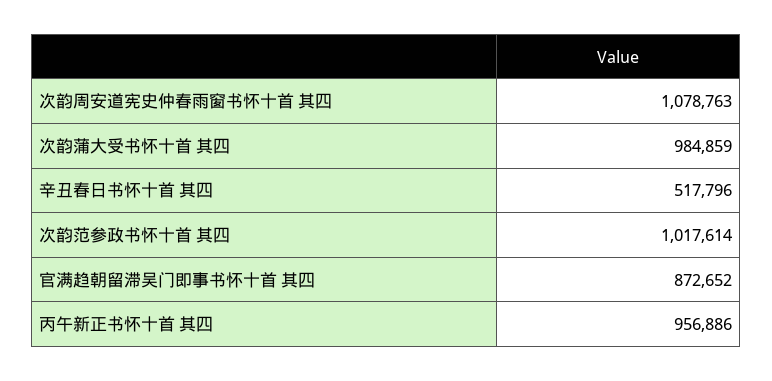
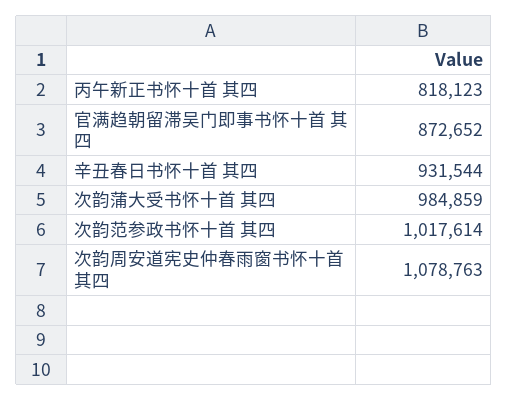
辛丑春日书怀十首 其四: 517796 -> 931544
丙午新正书怀十首 其四: 956886 -> 818123

